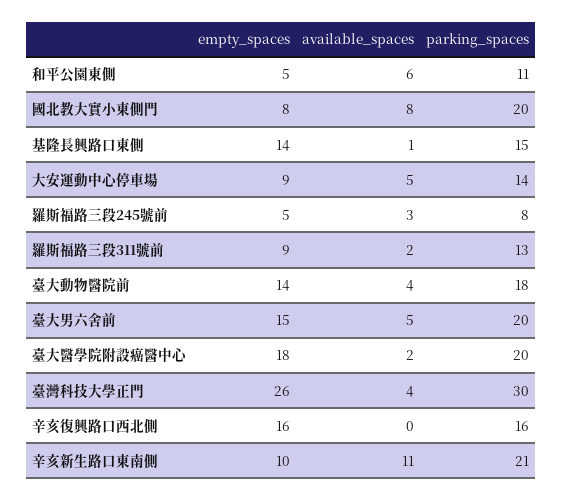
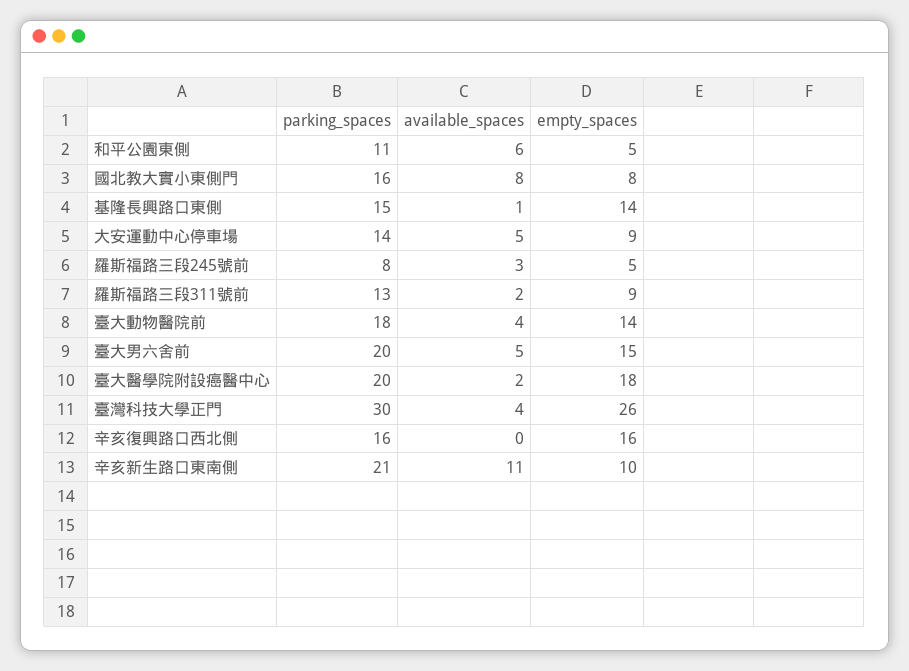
parking_spaces, 國北教大實小東側門: 20 -> 16

